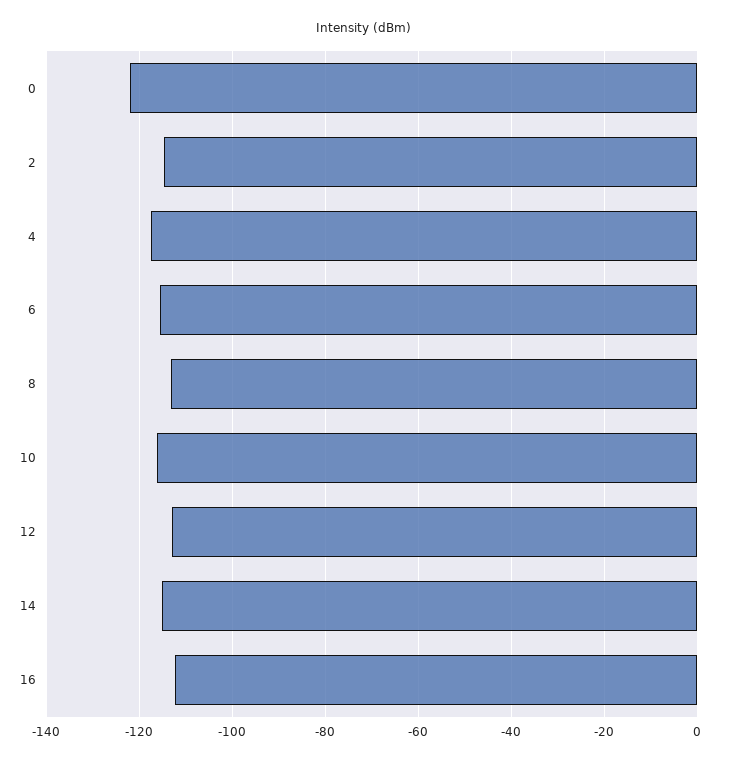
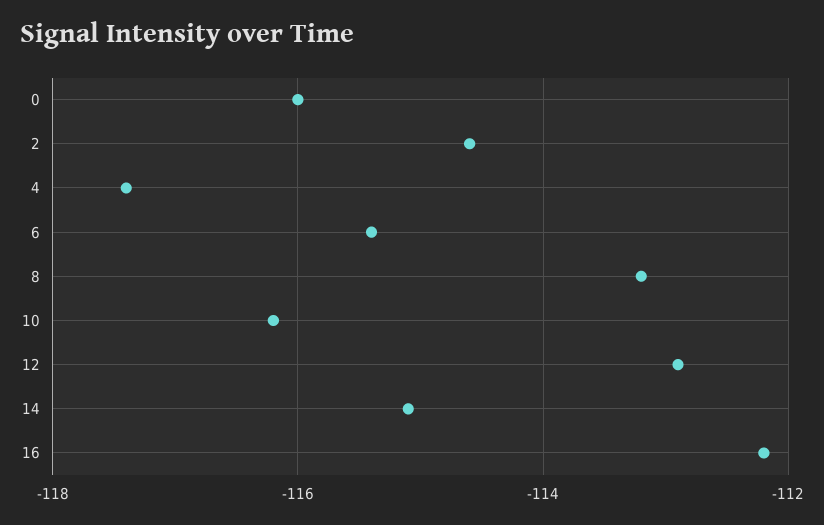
0: -122 -> -116

